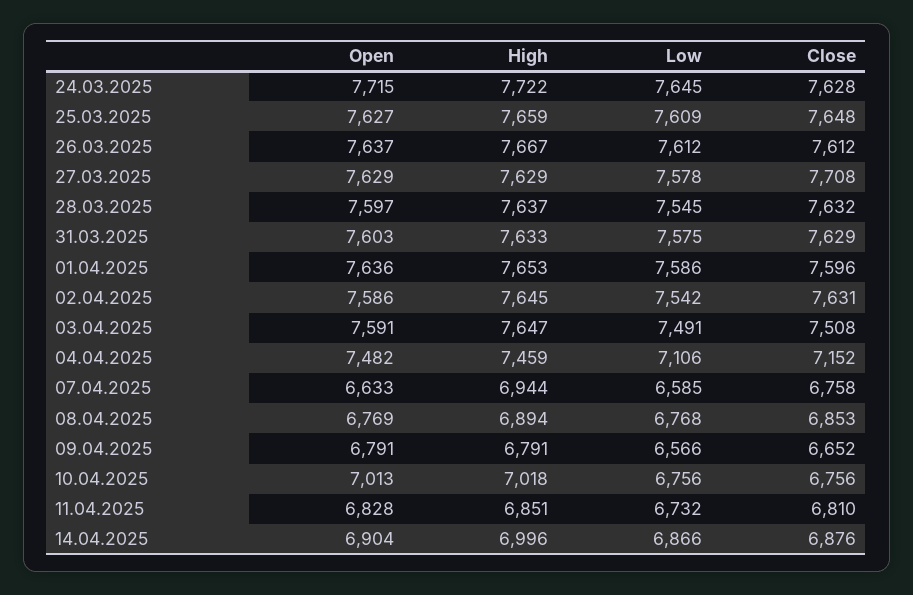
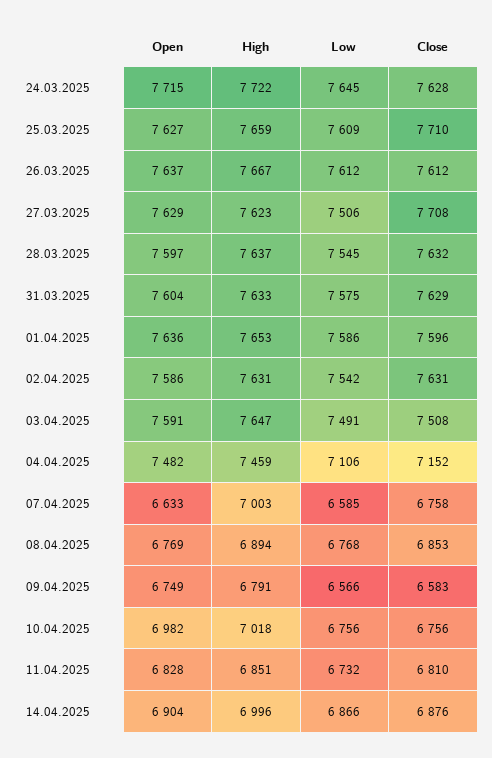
Close, 25.03.2025: 7648 -> 7710
High, 27.03.2025: 7629 -> 7623
Low, 27.03.2025: 7578 -> 7506
Open, 31.03.2025: 7603 -> 7604
High, 02.04.2025: 7645 -> 7631
High, 07.04.2025: 6944 -> 7003
Open, 09.04.2025: 6791 -> 6749
Close, 09.04.2025: 6652 -> 6583
Open, 10.04.2025: 7013 -> 6982

